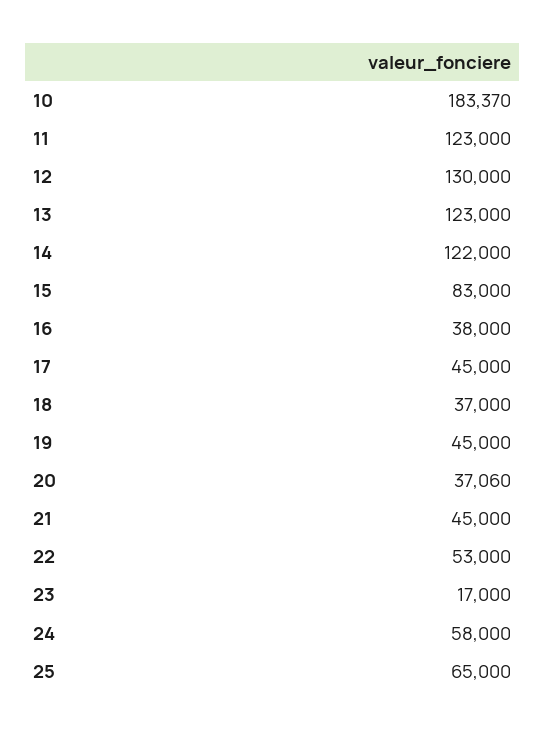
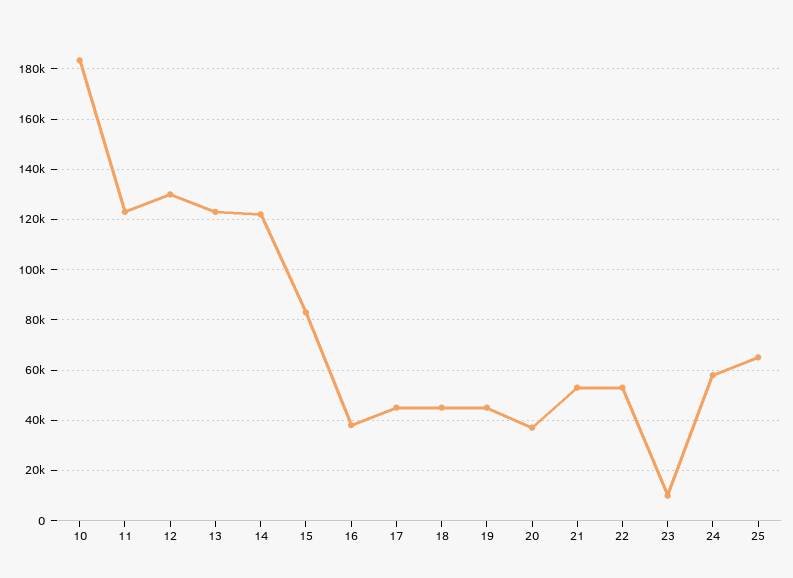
18: 37000 -> 45000
21: 45000 -> 52500
23: 17000 -> 10000

